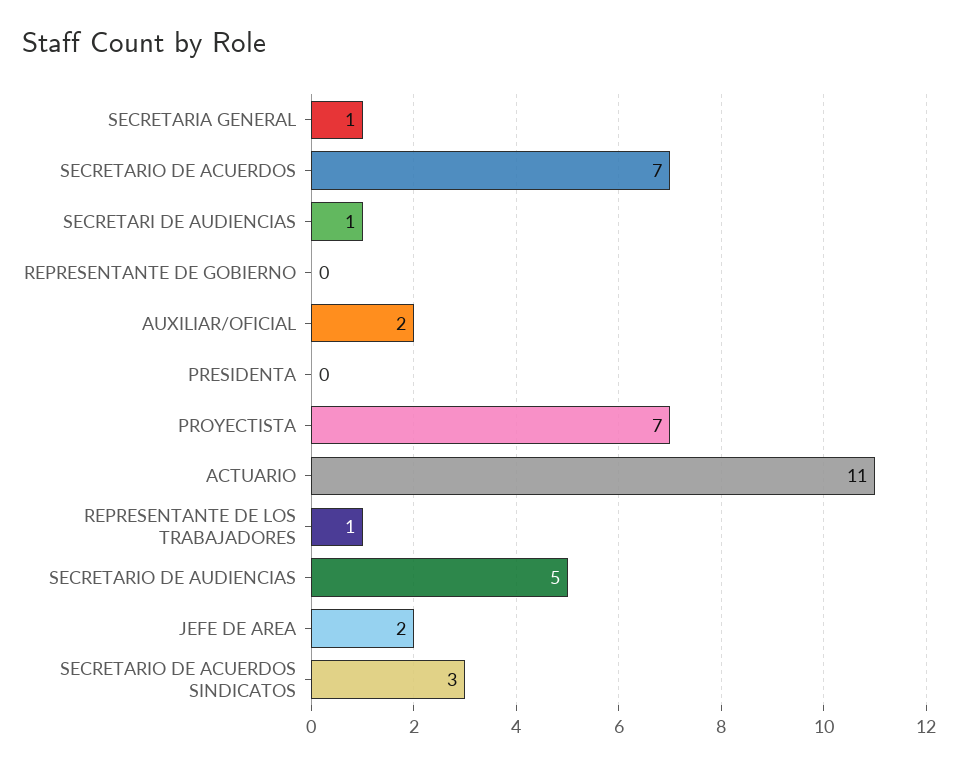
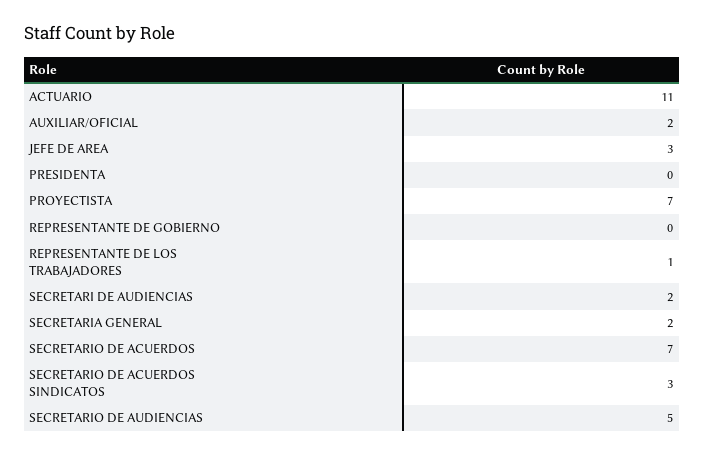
SECRETARIA GENERAL: 1 -> 2
SECRETARI DE AUDIENCIAS: 1 -> 2
JEFE DE AREA: 2 -> 3

